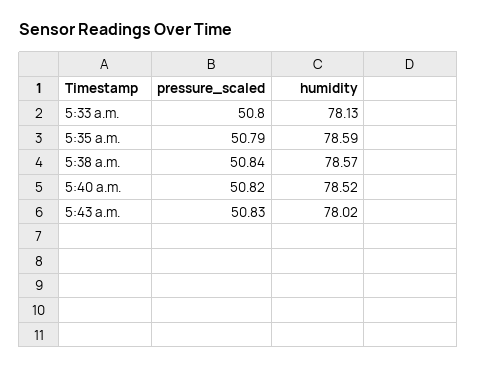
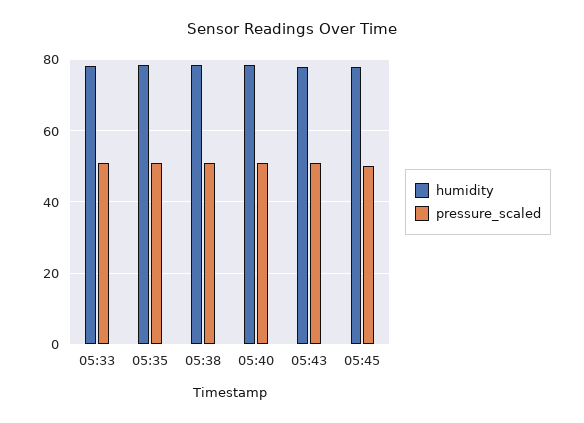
humidity, 05:45: none -> 78
pressure_scaled, 05:45: none -> 50

